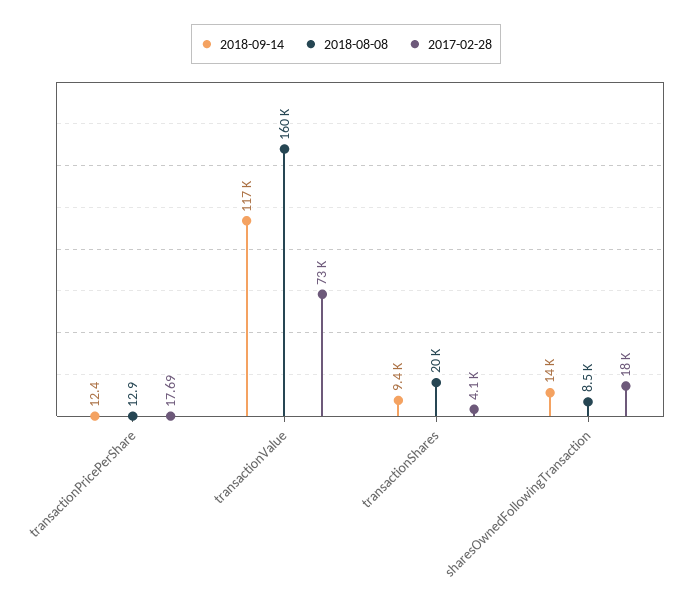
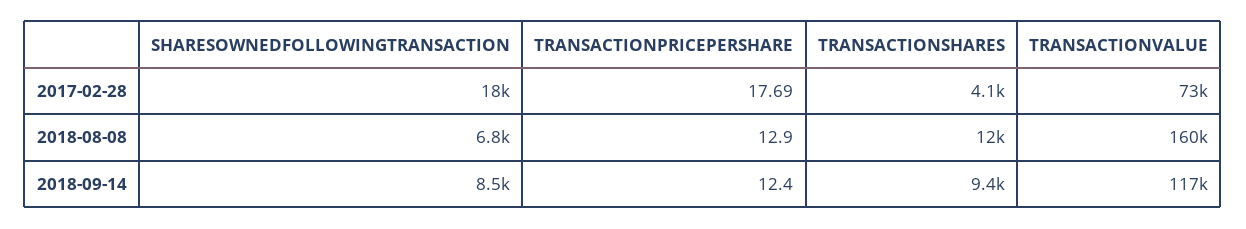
2018-08-08, transactionShares: 20000 -> 12000
2018-09-14, sharesOwnedFollowingTransaction: 14000 -> 8500
2018-08-08, sharesOwnedFollowingTransaction: 8500 -> 6800

